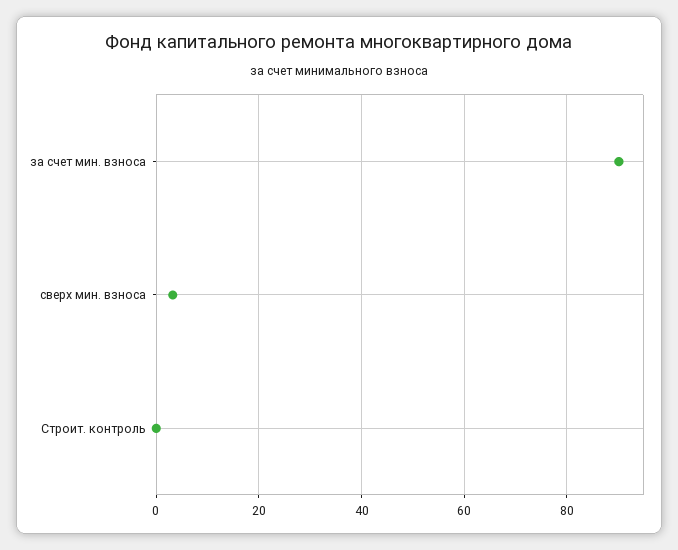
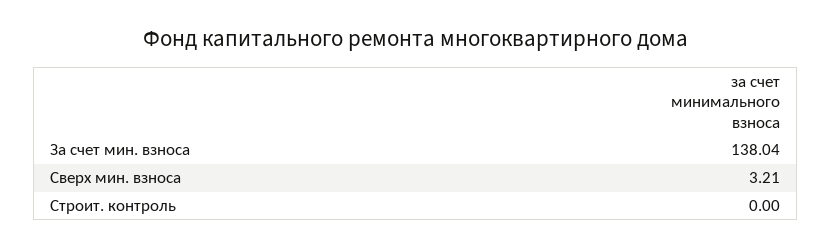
за счет мин. взноса: 90 -> 138.04

